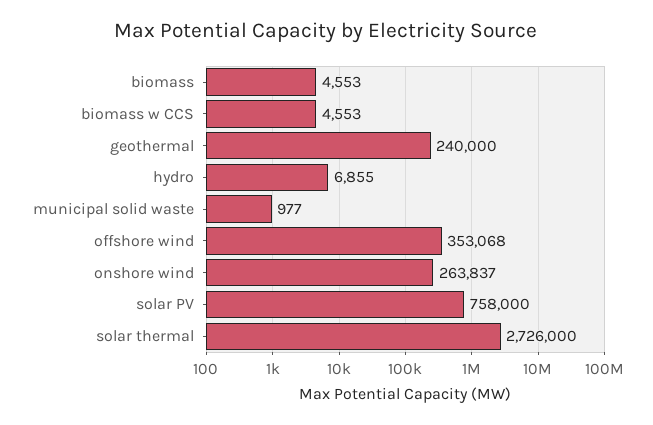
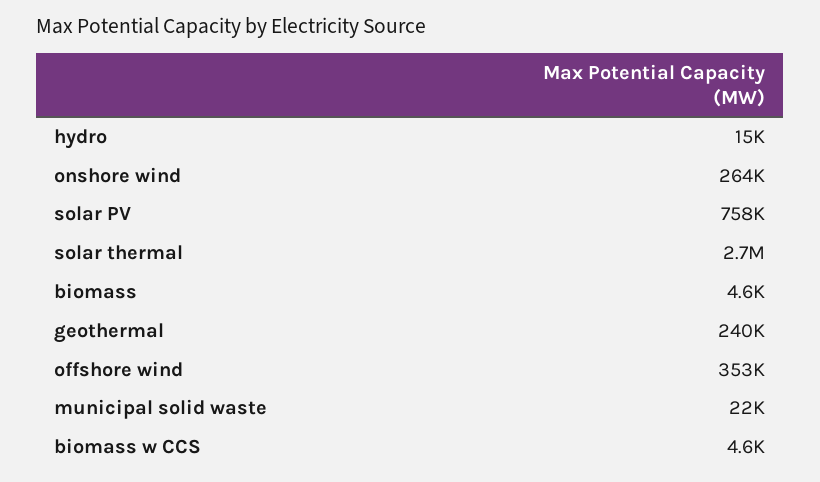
hydro: 6855 -> 15000
municipal solid waste: 977 -> 22000

